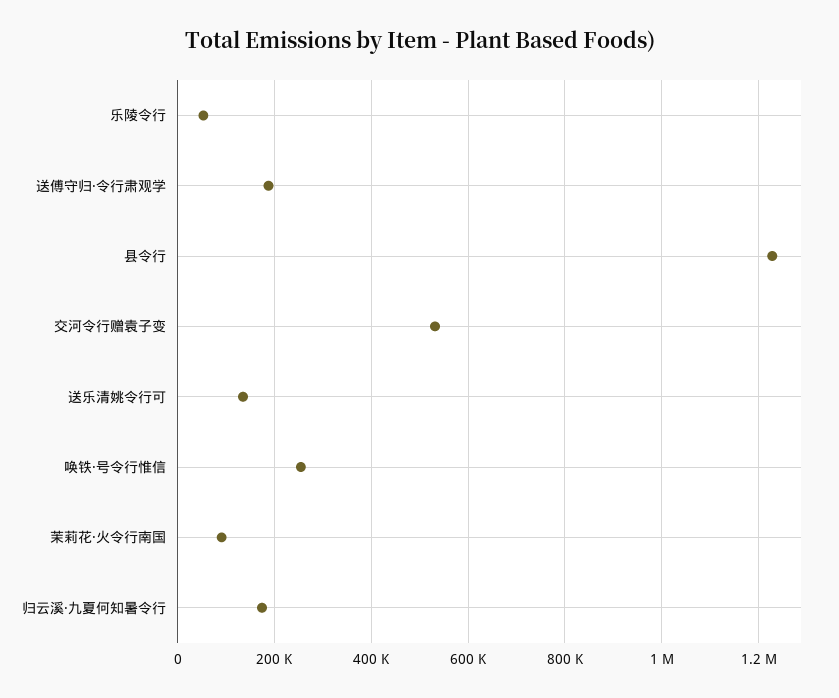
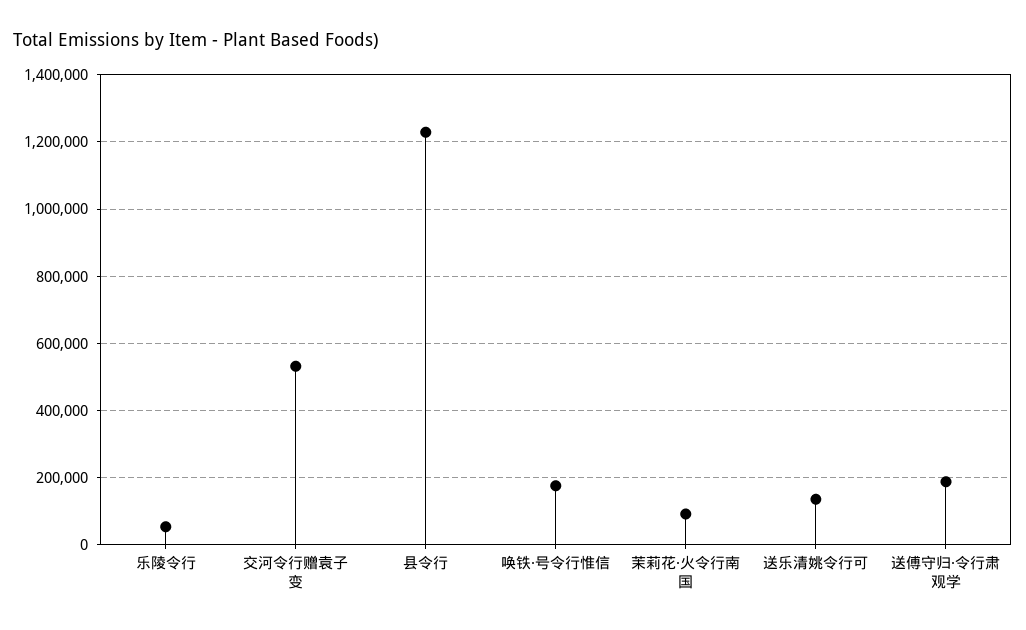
唤铁·号令行惟信: 260000 -> 180000
归云溪·九夏何知暑令行: 180000 -> none

